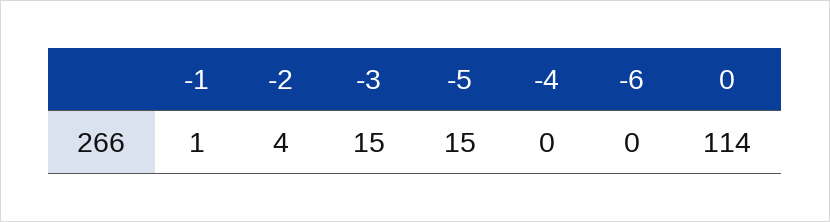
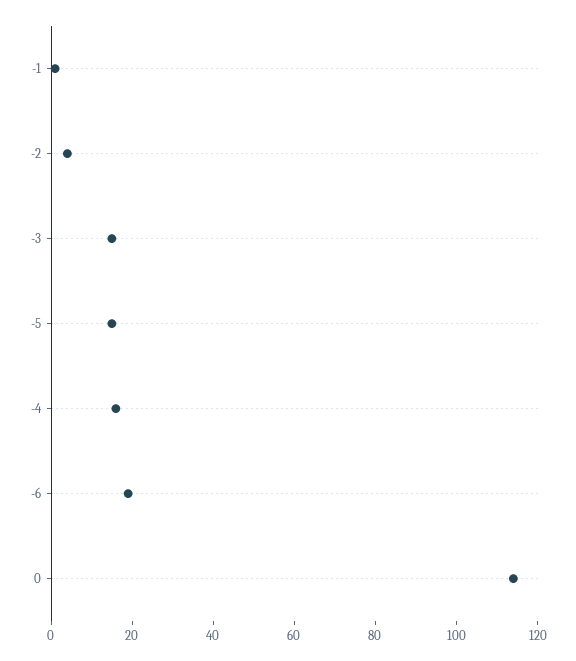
-4: 0 -> 15
-6: 0 -> 20

